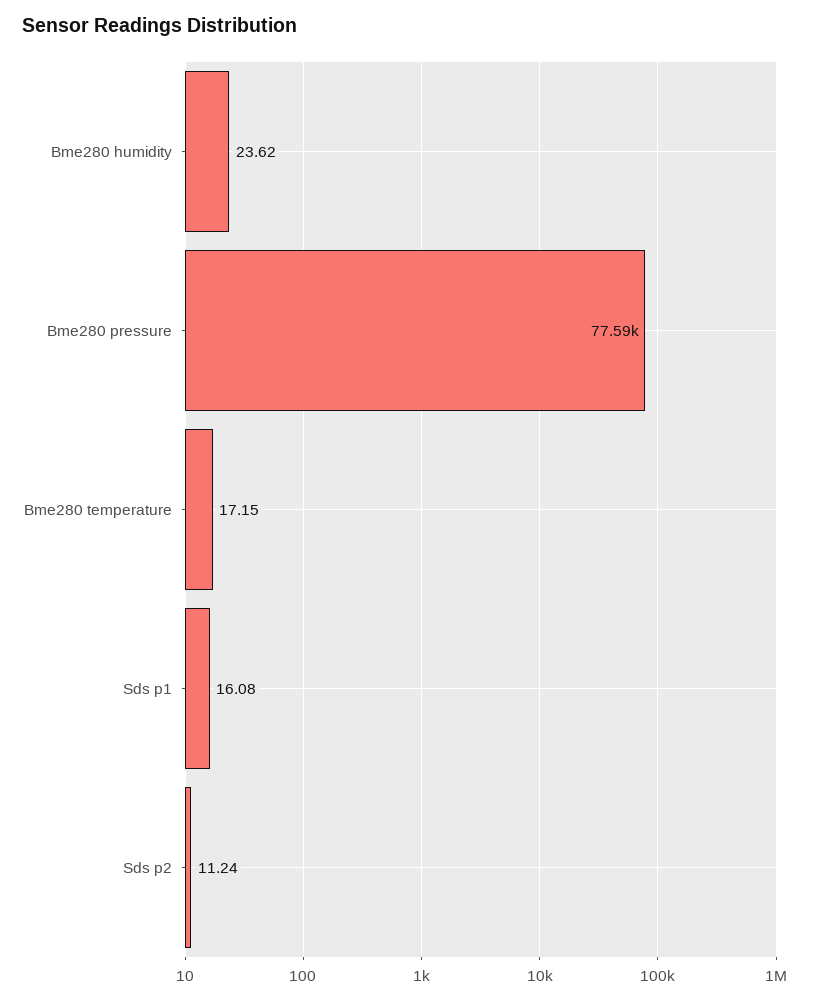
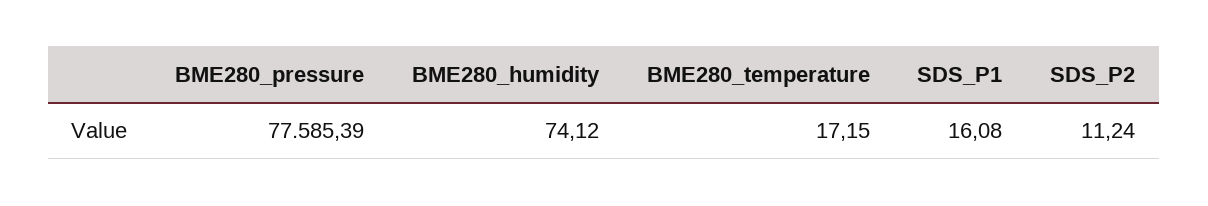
Bme280 humidity: 23.62 -> 74.12

